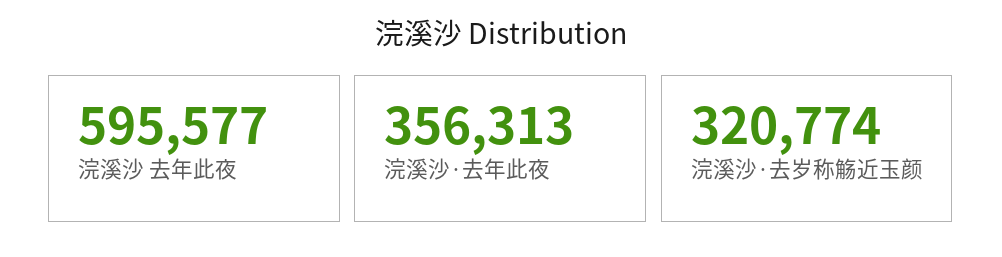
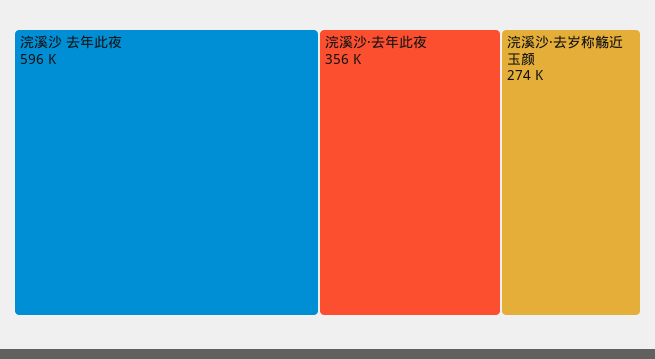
浣溪沙·去岁称觞近玉颜: 320774 -> 274000

